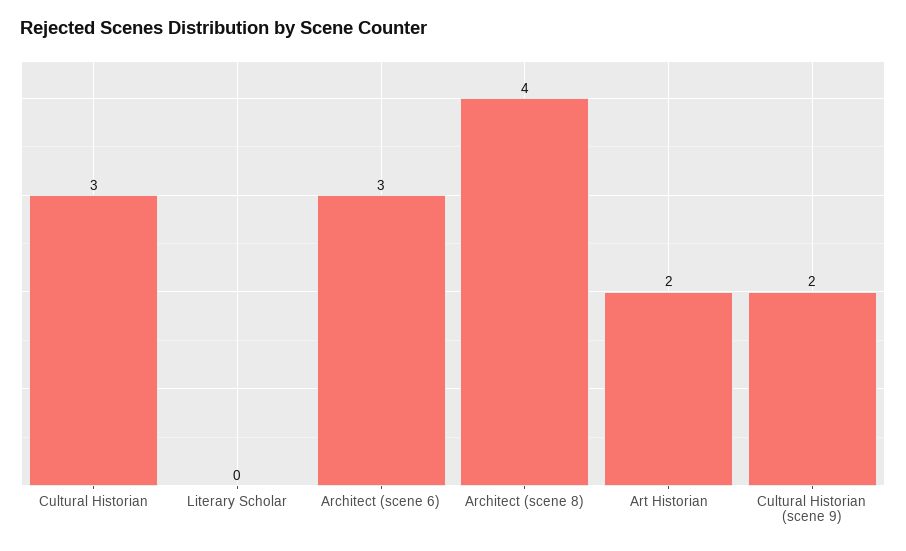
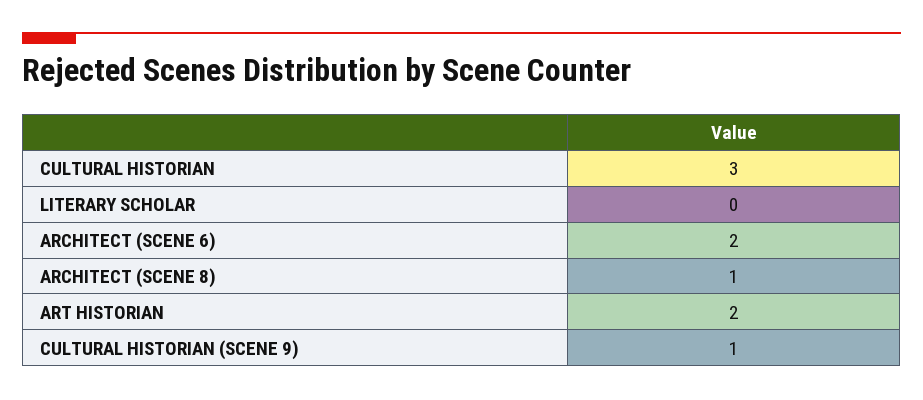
Architect (scene 6): 3 -> 2
Architect (scene 8): 4 -> 1
Cultural Historian (scene 9): 2 -> 1

